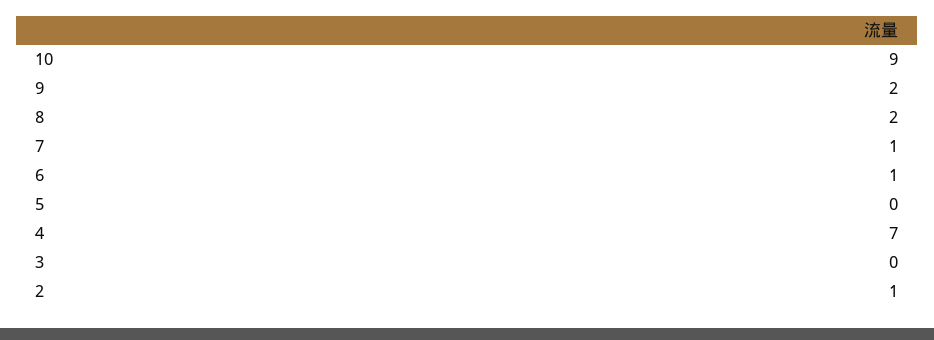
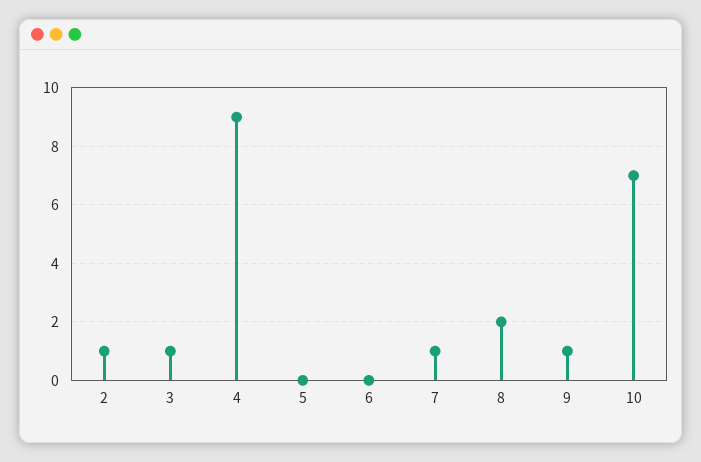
10: 9 -> 7
9: 2 -> 1
6: 1 -> 0
4: 7 -> 9
3: 0 -> 1

